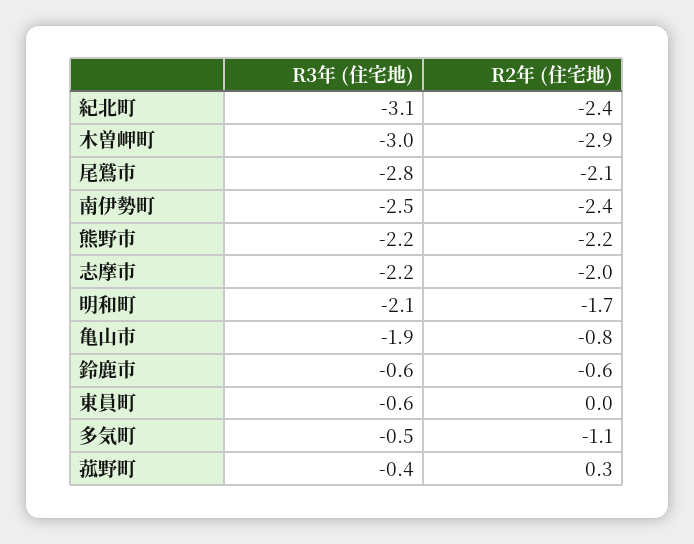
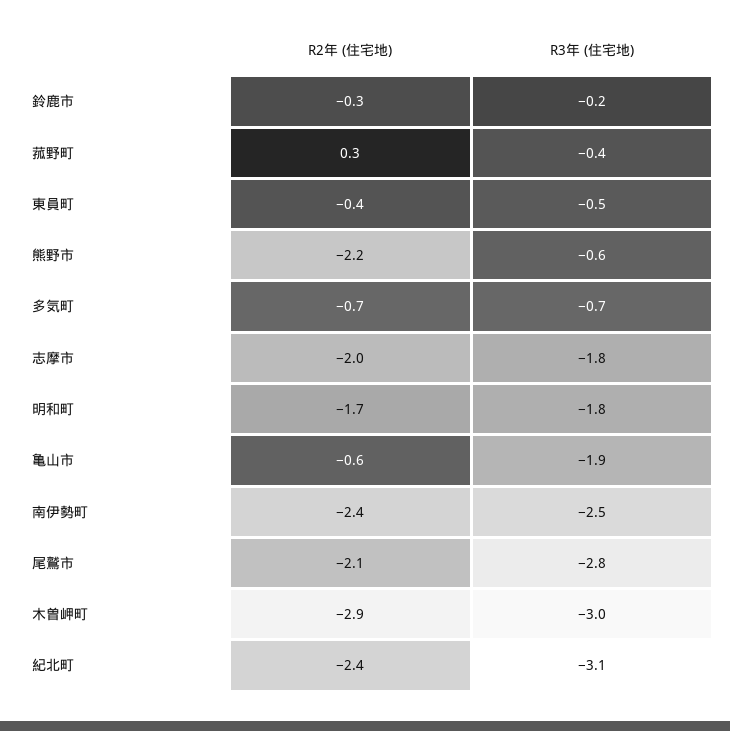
R3年 (住宅地), 熊野市: -2.2 -> -0.6
R3年 (住宅地), 志摩市: -2.2 -> -1.8
R3年 (住宅地), 明和町: -2.1 -> -1.8
R2年 (住宅地), 亀山市: -0.8 -> -0.6
R3年 (住宅地), 鈴鹿市: -0.6 -> -0.2
R2年 (住宅地), 鈴鹿市: -0.6 -> -0.3
R3年 (住宅地), 東員町: -0.6 -> -0.5
R2年 (住宅地), 東員町: 0 -> -0.4
R3年 (住宅地), 多気町: -0.5 -> -0.7
R2年 (住宅地), 多気町: -1.1 -> -0.7

